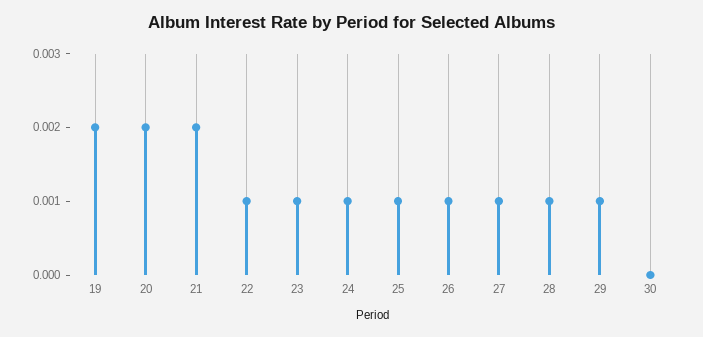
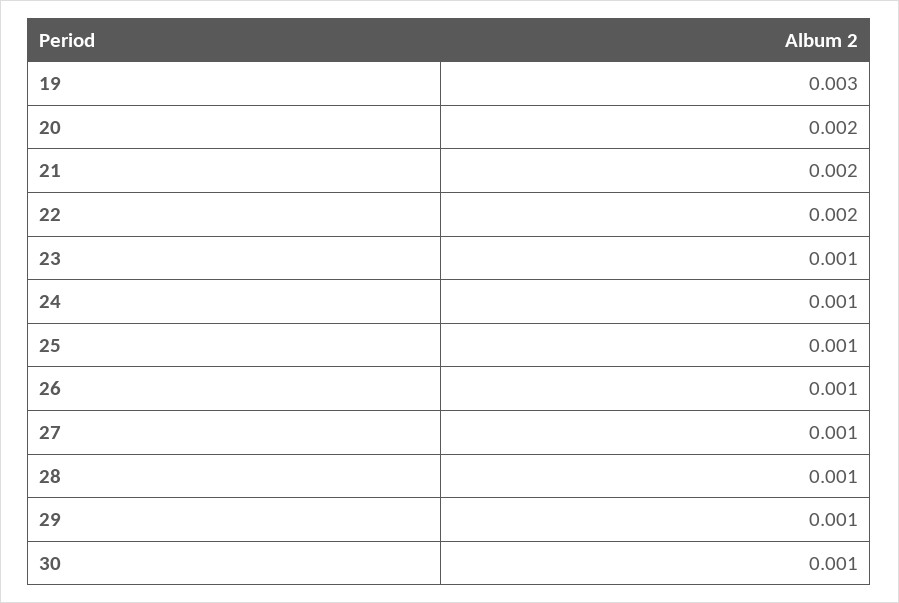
19: 0.002 -> 0.003
22: 0.001 -> 0.002
30: 0 -> 0.001

